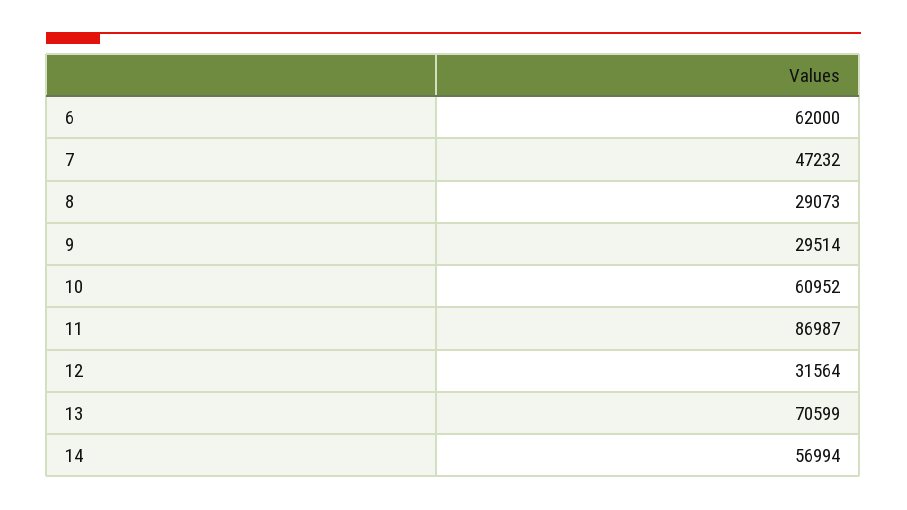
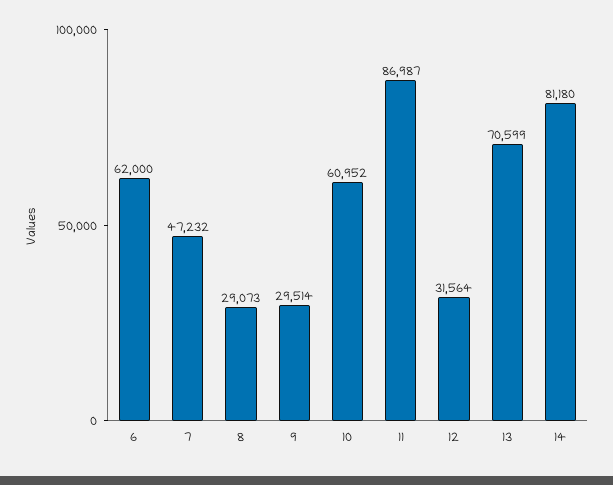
14: 56994 -> 81180

